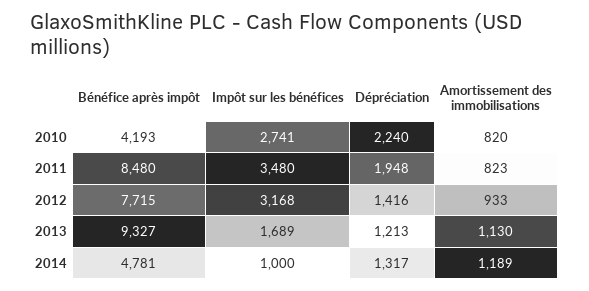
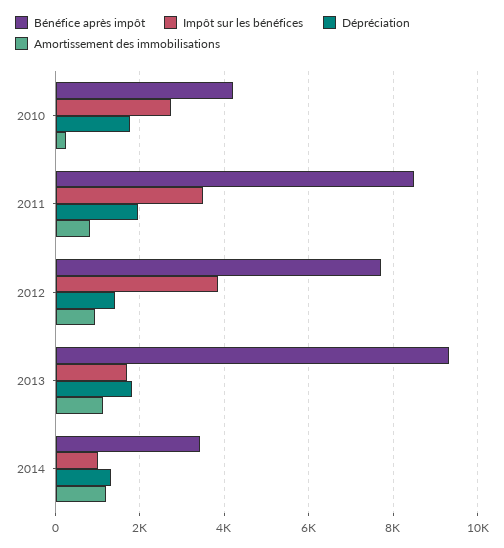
Dépréciation, 2010: 2240 -> 1800
Amortissement des immobilisations, 2010: 820 -> 200
Impôt sur les bénéfices, 2012: 3168 -> 3800
Dépréciation, 2013: 1213 -> 1800
Bénéfice après impôt, 2014: 4781 -> 3400

